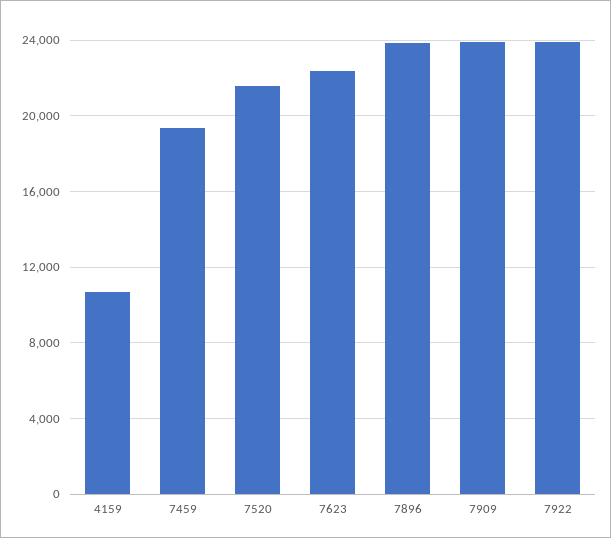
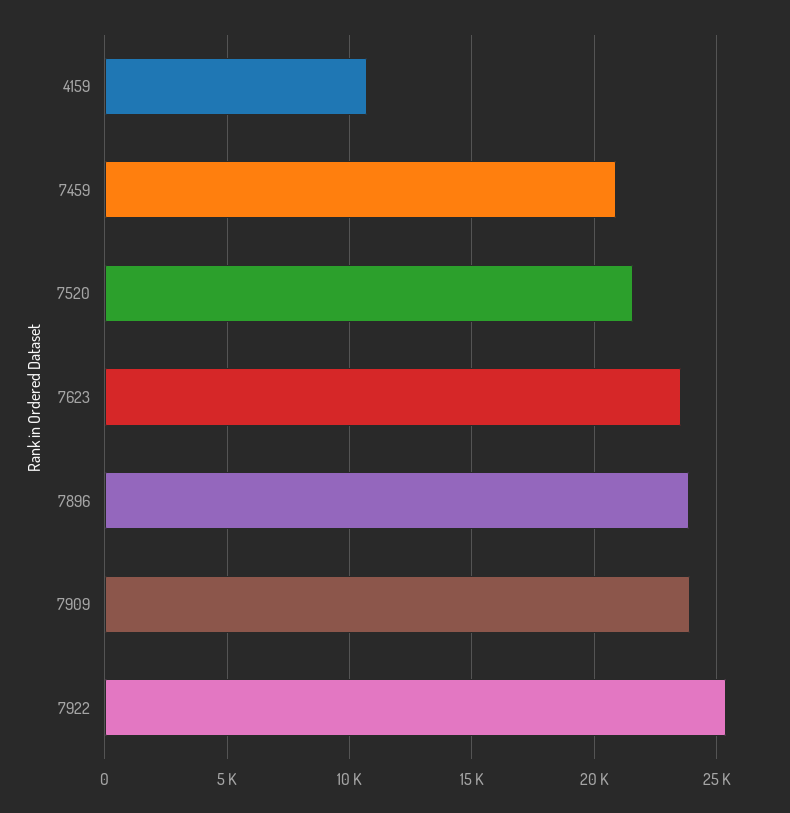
7459: 19500 -> 21000
7623: 22500 -> 23500
7922: 24000 -> 25500

